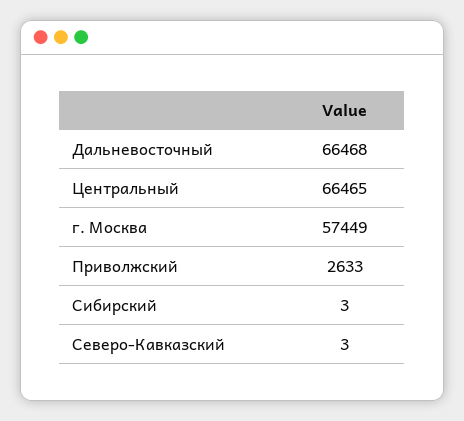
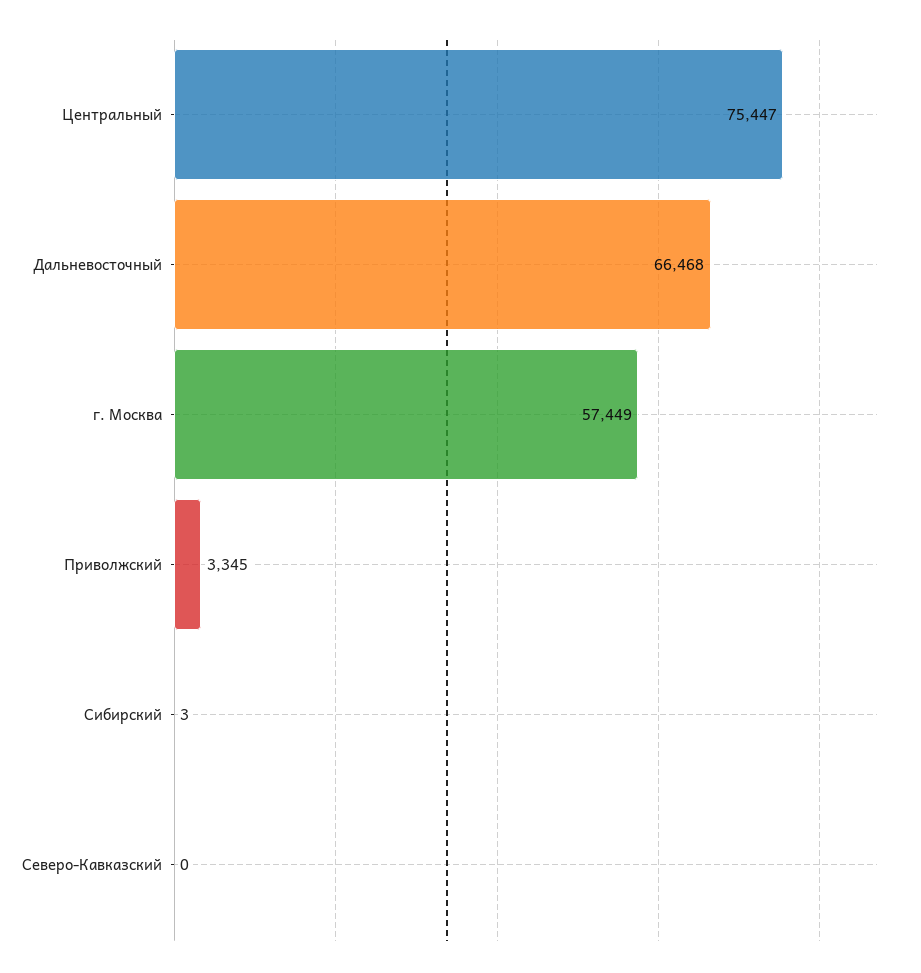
Центральный: 66465 -> 75447
Приволжский: 2633 -> 3345
Северо-Кавказский: 3 -> 0

